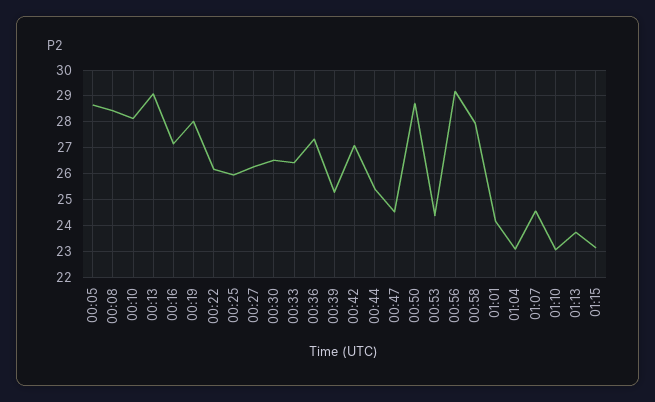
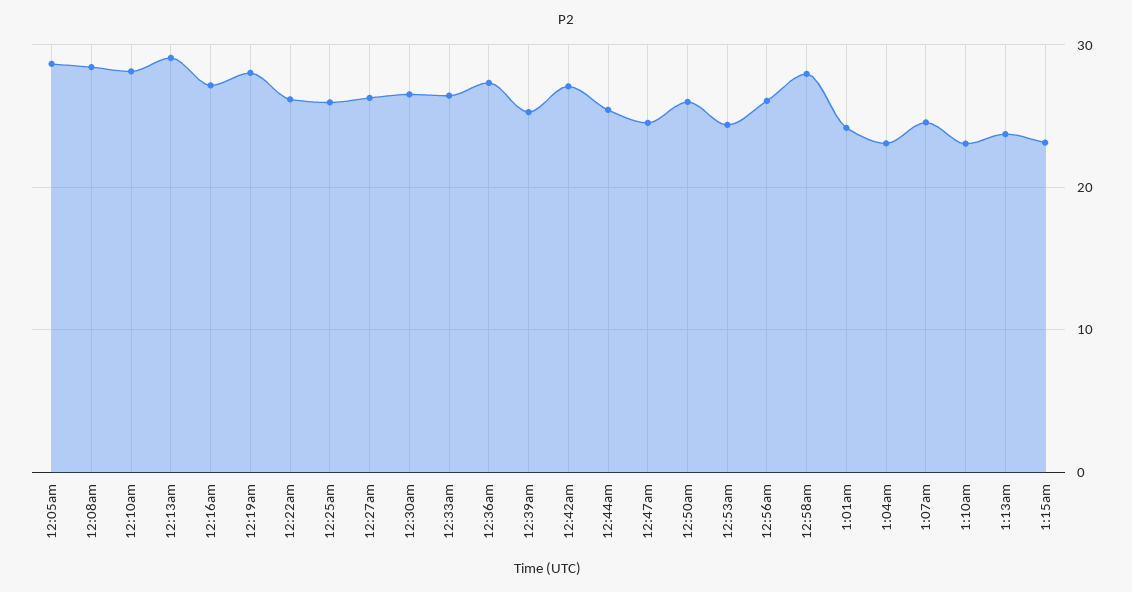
00:50: 28.75 -> 26
00:56: 29.25 -> 26

